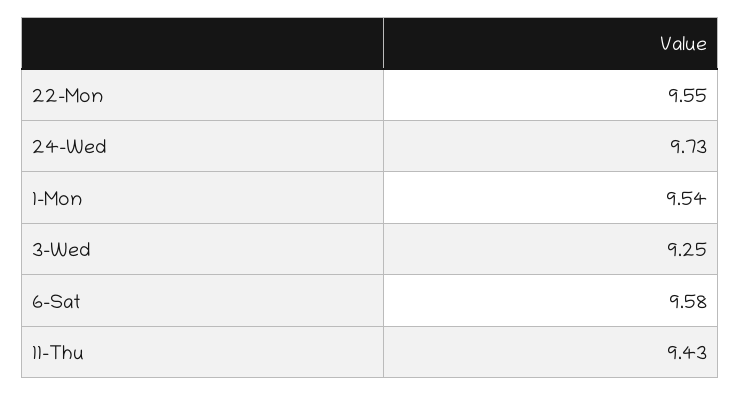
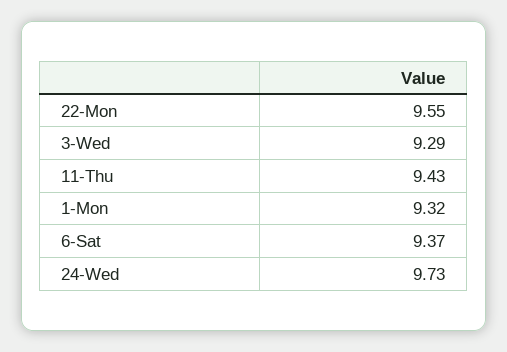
1-Mon: 9.54 -> 9.32
3-Wed: 9.25 -> 9.29
6-Sat: 9.58 -> 9.37

